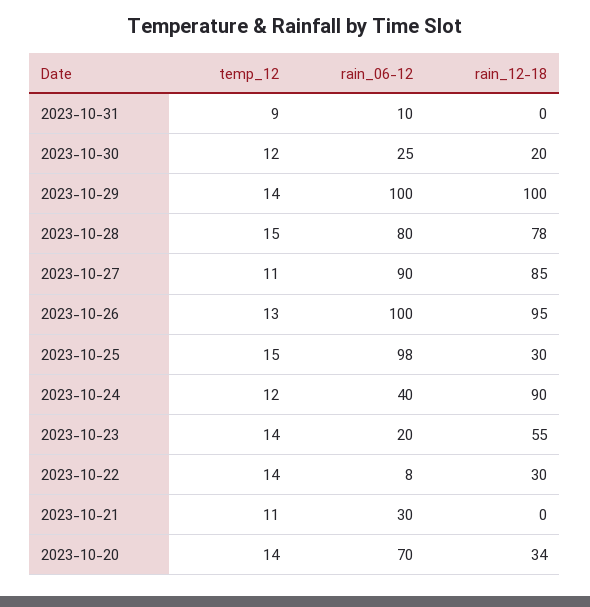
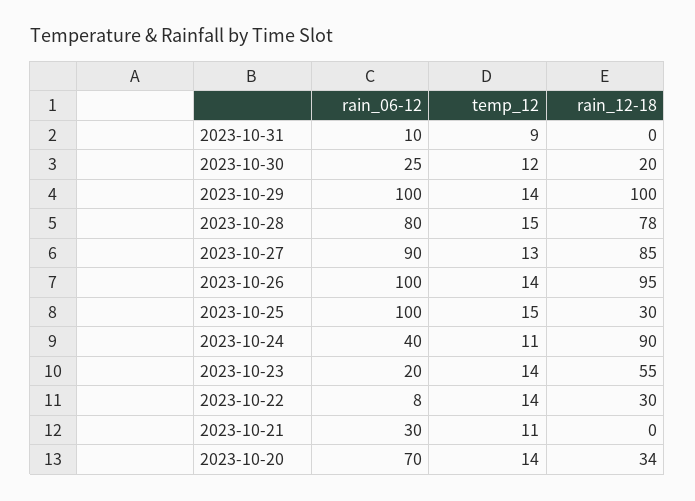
temp_12, 2023-10-27: 11 -> 13
temp_12, 2023-10-26: 13 -> 14
rain_06-12, 2023-10-25: 98 -> 100
temp_12, 2023-10-24: 12 -> 11

